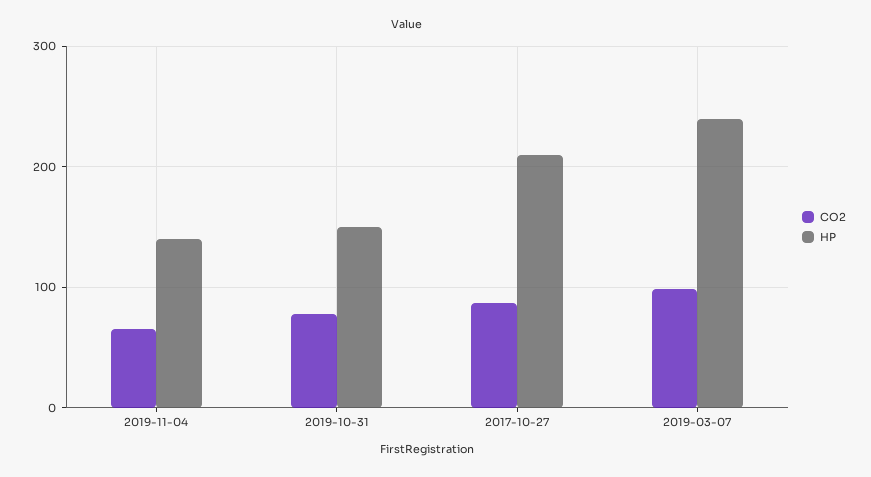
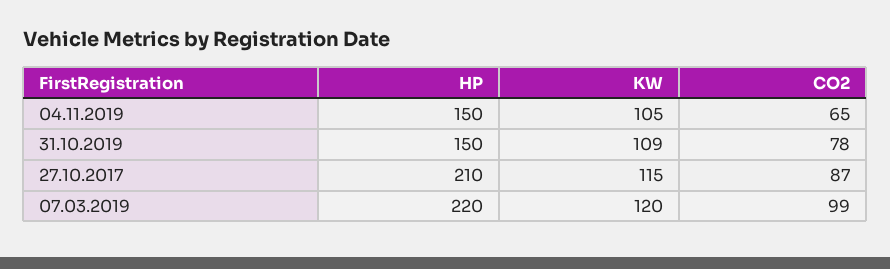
HP, 2019-11-04: 140 -> 150
HP, 2019-03-07: 240 -> 220
KW, 2019-11-04: none -> 105
KW, 2019-10-31: none -> 109
KW, 2017-10-27: none -> 115
KW, 2019-03-07: none -> 120

